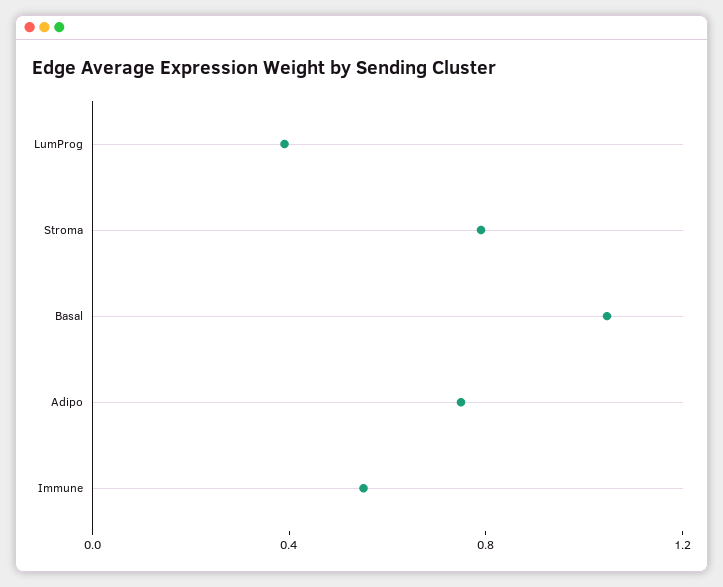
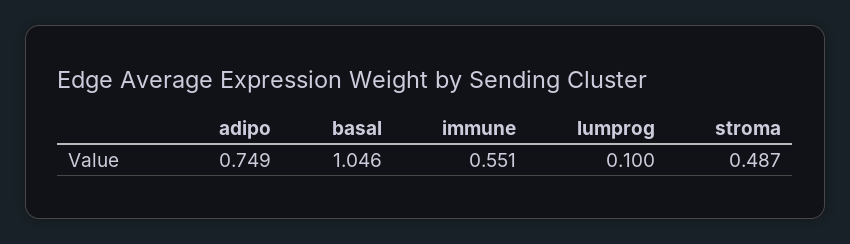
LumProg: 0.4 -> 0.1
Stroma: 0.8 -> 0.487

